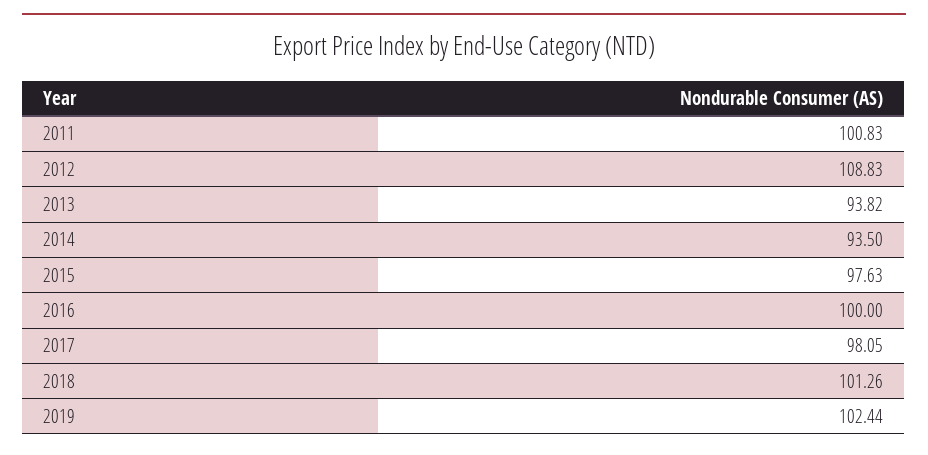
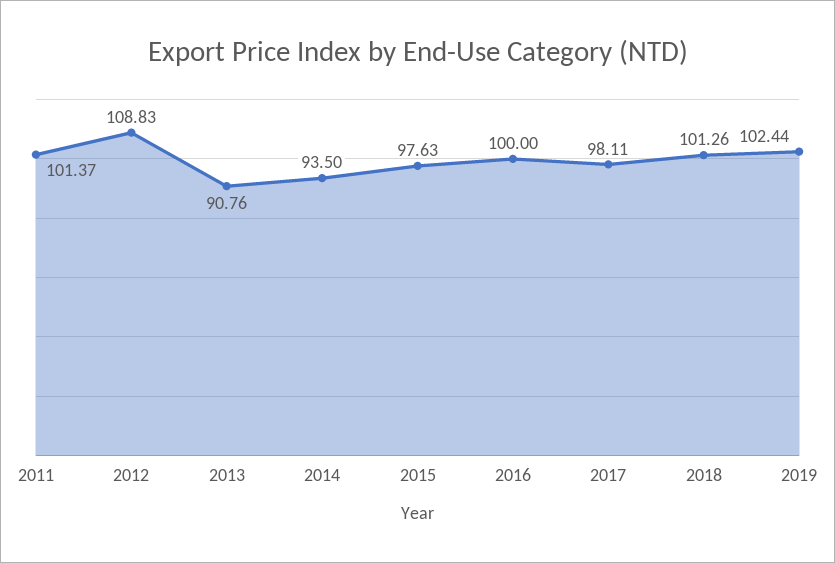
2011: 100.83 -> 101.37
2013: 93.82 -> 90.76
2017: 98.05 -> 98.11

